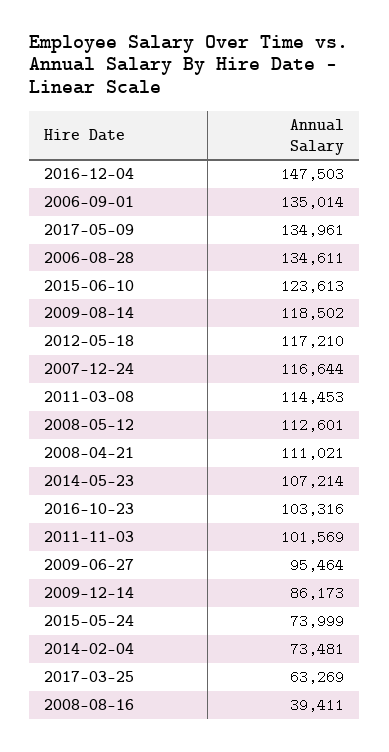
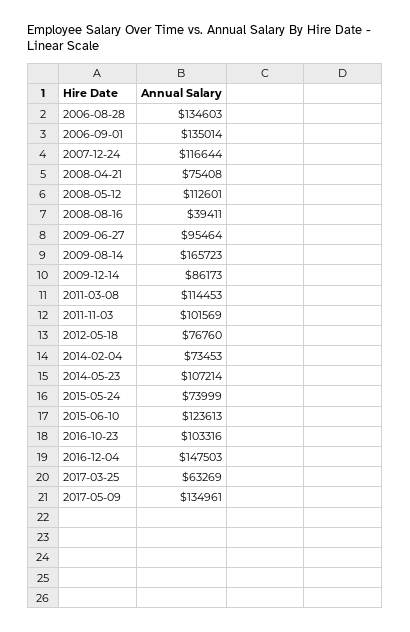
2006-08-28: 134611 -> 134603
2009-08-14: 118502 -> 165723
2012-05-18: 117210 -> 76760
2008-04-21: 111021 -> 75408
2014-02-04: 73481 -> 73453

